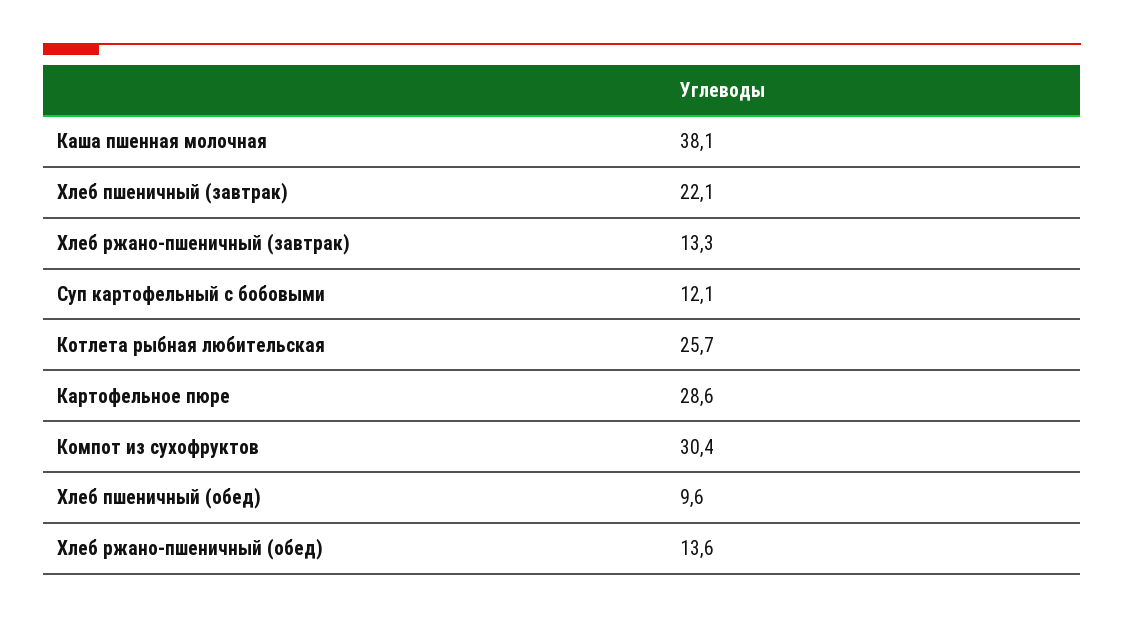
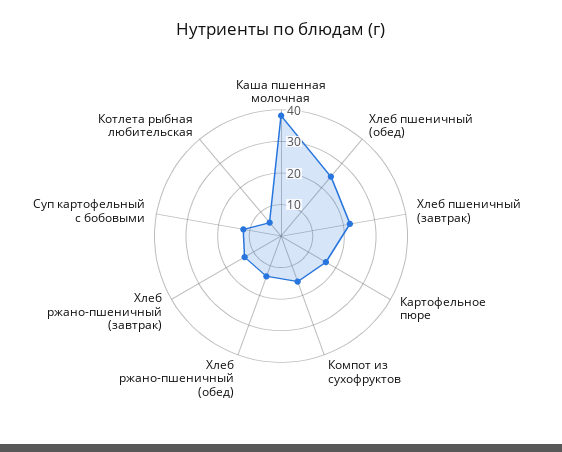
Котлета рыбная любительская: 25.7 -> 5
Картофельное пюре: 28.6 -> 15
Компот из сухофруктов: 30.4 -> 15
Хлеб пшеничный (обед): 9.6 -> 25

